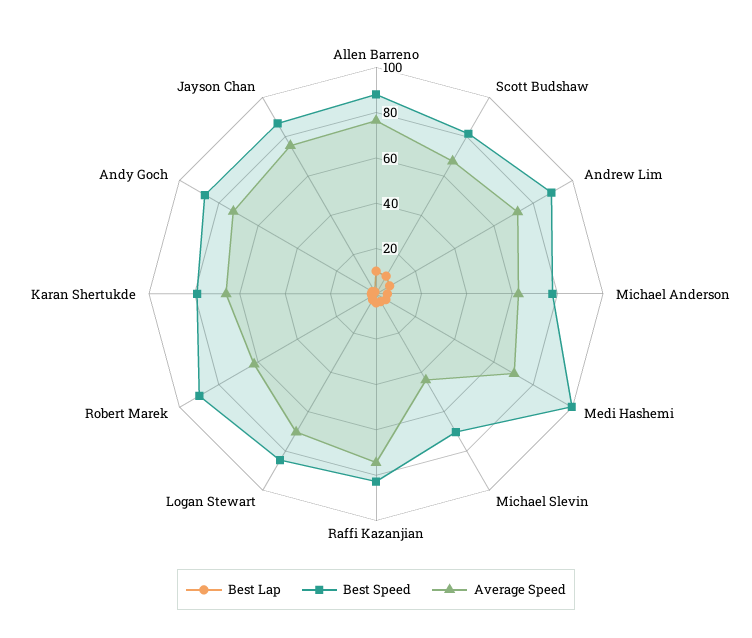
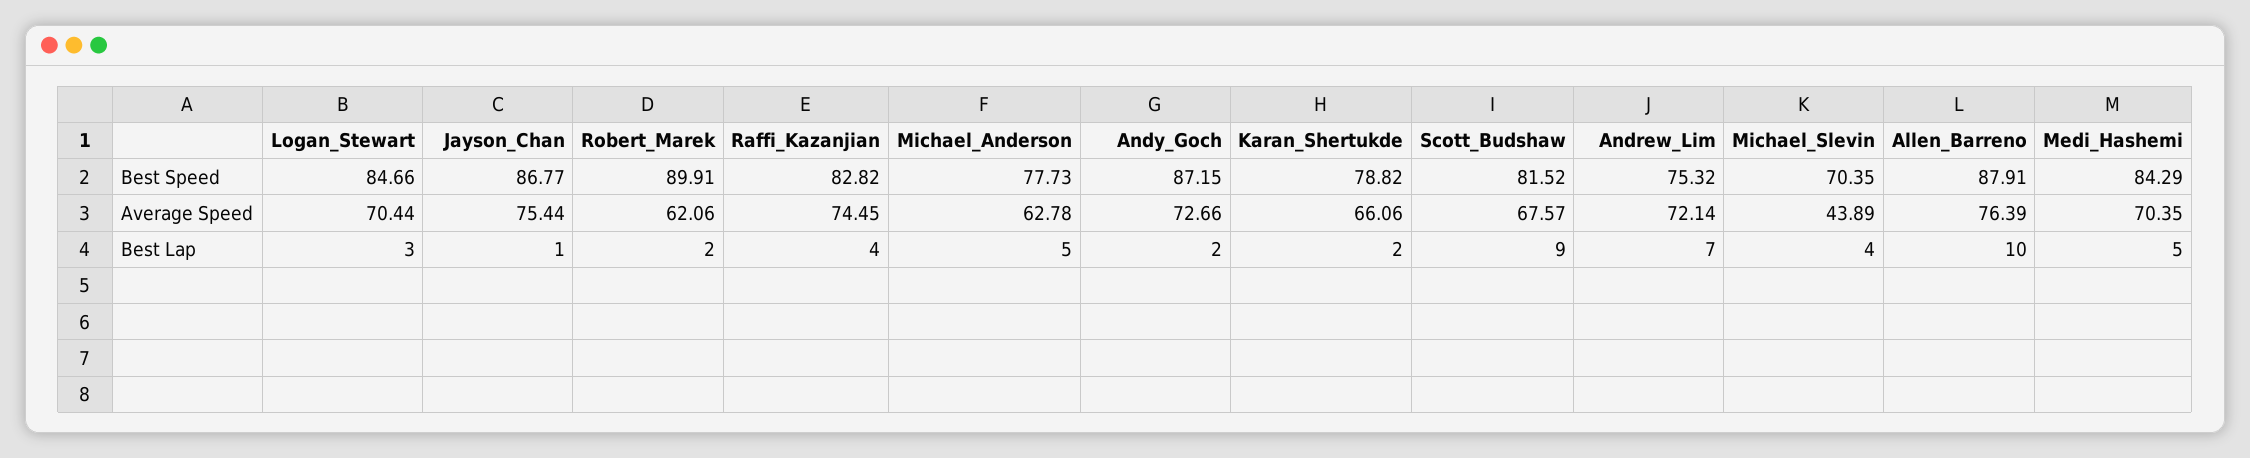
Best Speed, Andrew Lim: 90 -> 75.32
Best Speed, Medi Hashemi: 100 -> 84.29

